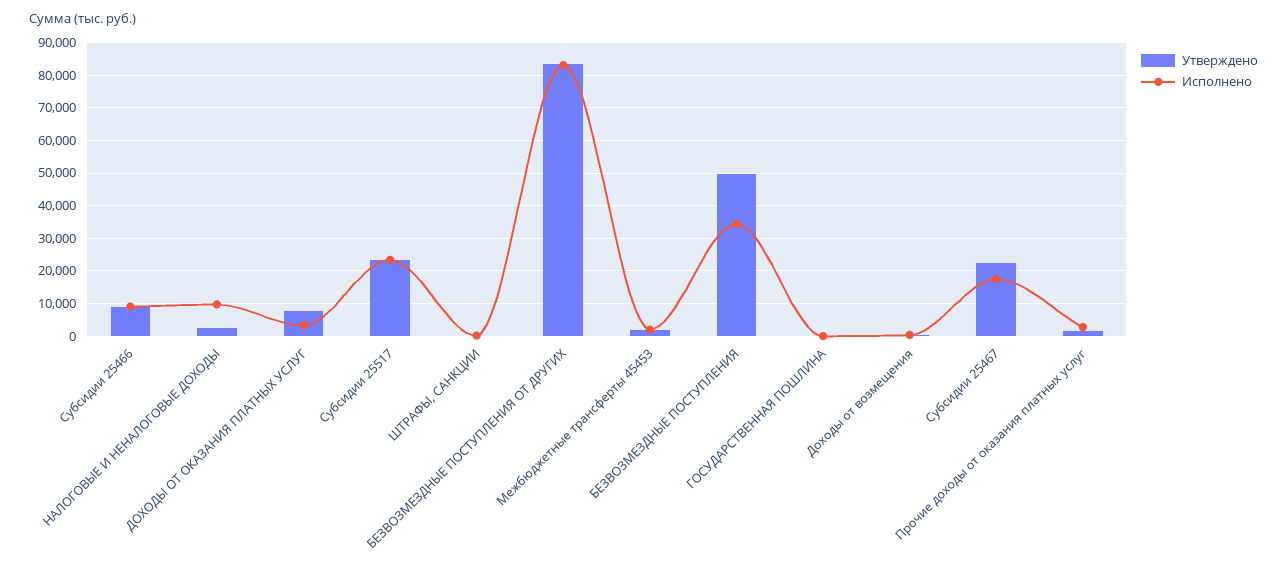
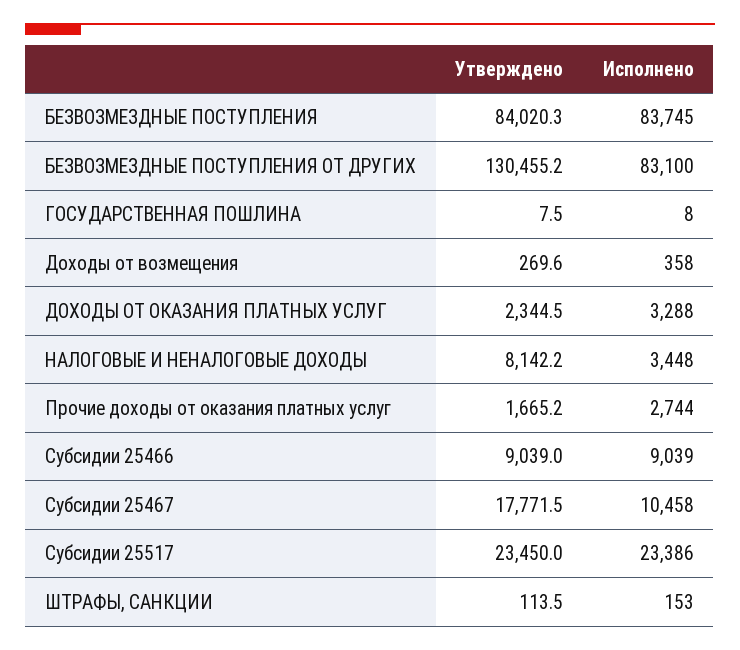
Утверждено, НАЛОГОВЫЕ И НЕНАЛОГОВЫЕ ДОХОДЫ: 2000 -> 8142.2
Исполнено, НАЛОГОВЫЕ И НЕНАЛОГОВЫЕ ДОХОДЫ: 10000 -> 3448
Утверждено, ДОХОДЫ ОТ ОКАЗАНИЯ ПЛАТНЫХ УСЛУГ: 8000 -> 2344.5
Утверждено, БЕЗВОЗМЕЗДНЫЕ ПОСТУПЛЕНИЯ ОТ ДРУГИХ: 84000 -> 130455.2
Утверждено, Межбюджетные трансферты 45453: 2000 -> none
Исполнено, Межбюджетные трансферты 45453: 2000 -> none
Утверждено, БЕЗВОЗМЕЗДНЫЕ ПОСТУПЛЕНИЯ: 50000 -> 84020.3
Исполнено, БЕЗВОЗМЕЗДНЫЕ ПОСТУПЛЕНИЯ: 34000 -> 83745
Утверждено, Субсидии 25467: 22000 -> 17771.5
Исполнено, Субсидии 25467: 18000 -> 10458

